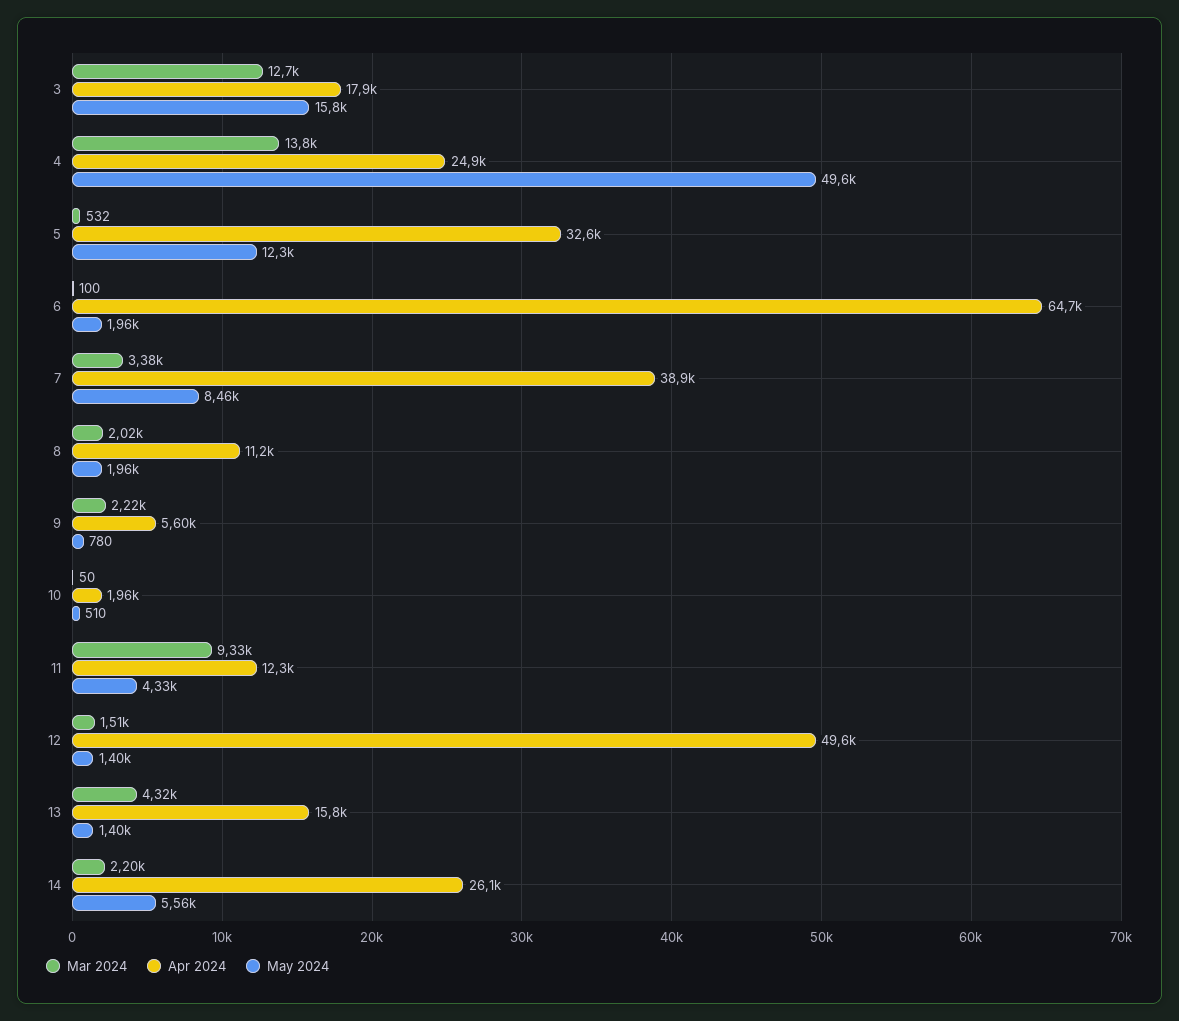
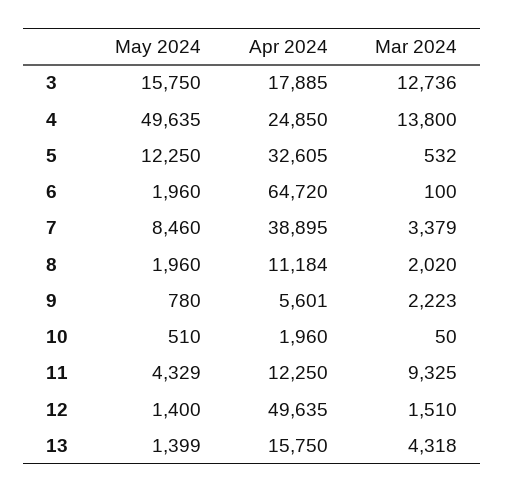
Mar 2024, 14: 2200 -> none
Apr 2024, 14: 26100 -> none
May 2024, 14: 5560 -> none

